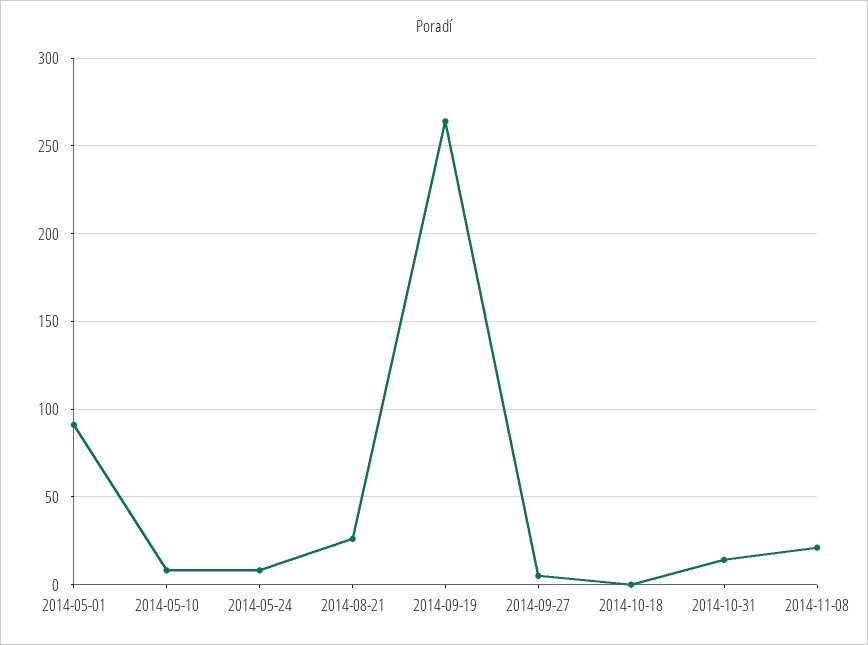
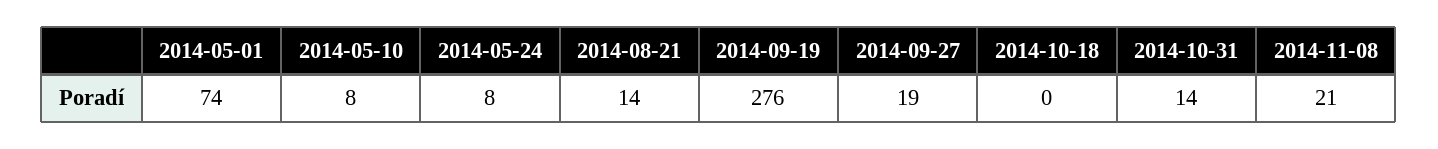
2014-05-01: 90 -> 74
2014-08-21: 25 -> 14
2014-09-19: 265 -> 276
2014-09-27: 5 -> 19

